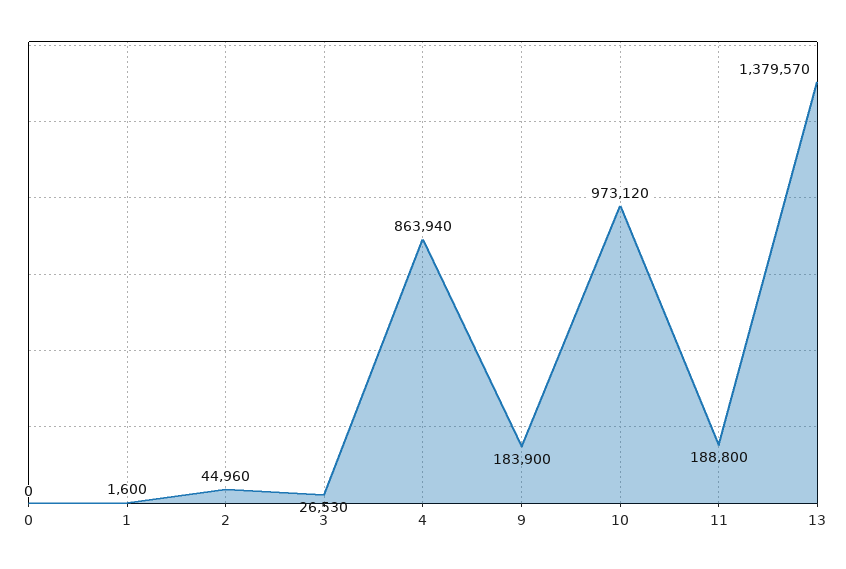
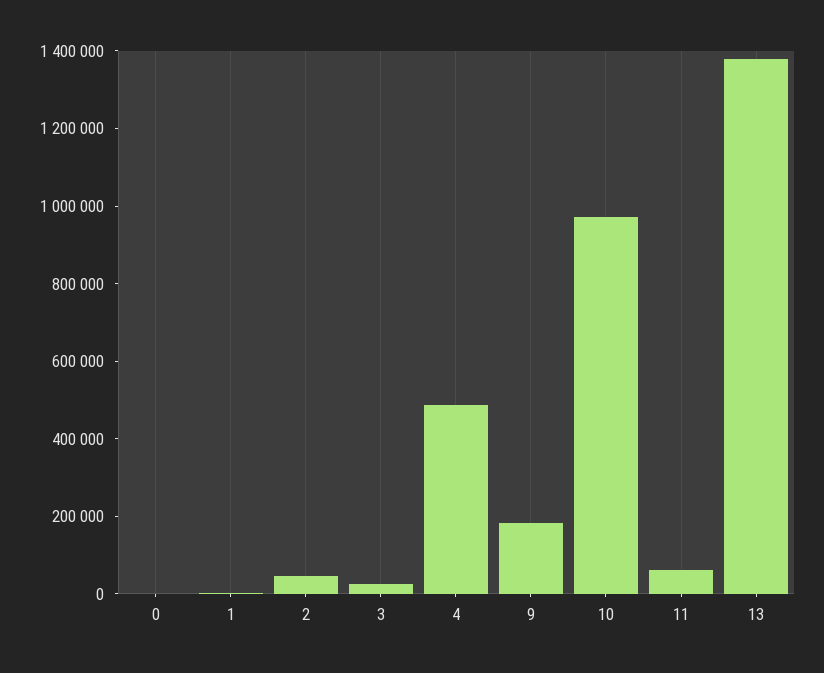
4: 863940 -> 500000
11: 188800 -> 50000

